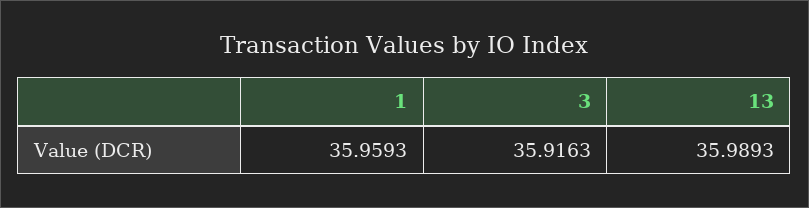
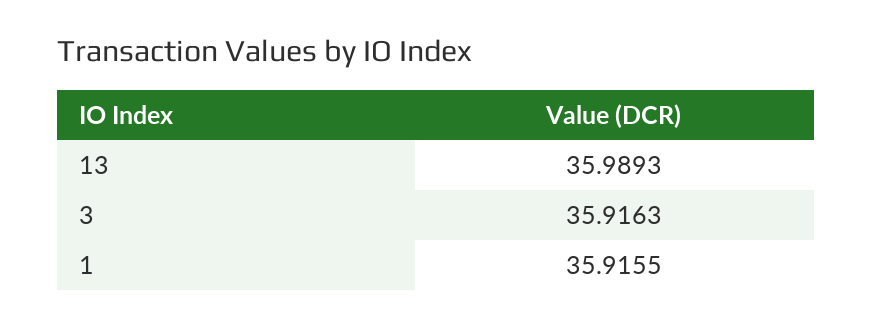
1: 35.9593 -> 35.9155

